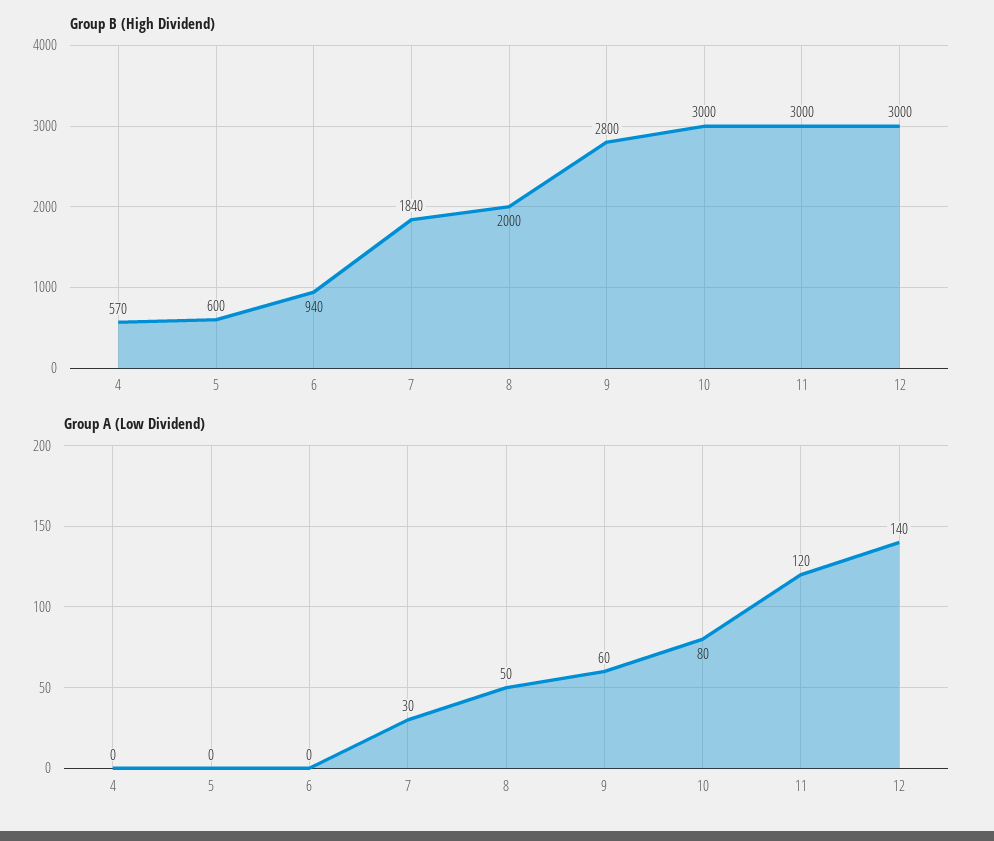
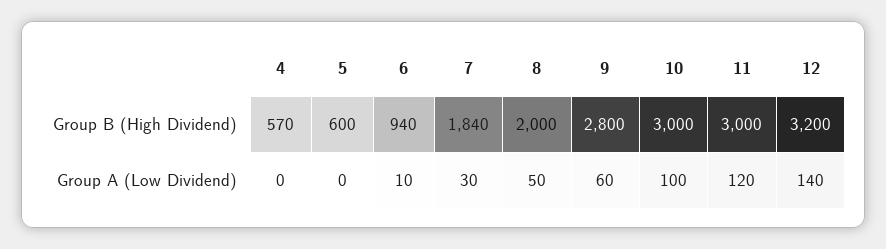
Group B (High Dividend), 12: 3000 -> 3200
Group A (Low Dividend), 6: 0 -> 10
Group A (Low Dividend), 10: 80 -> 100

